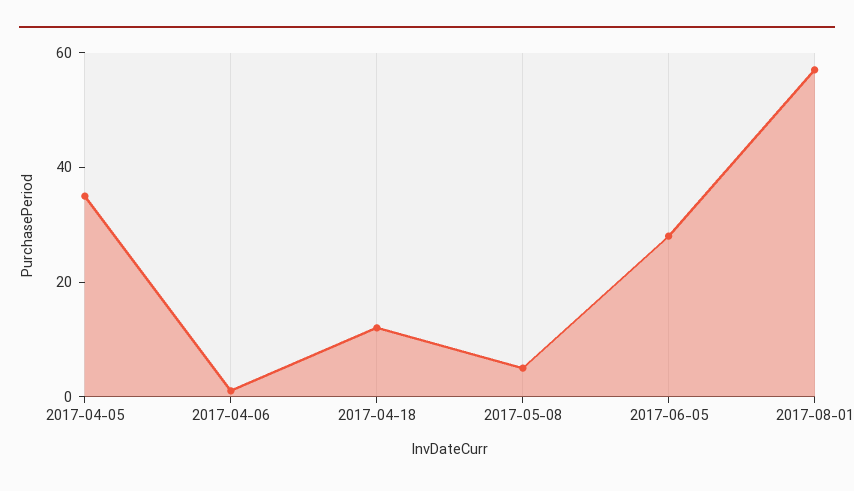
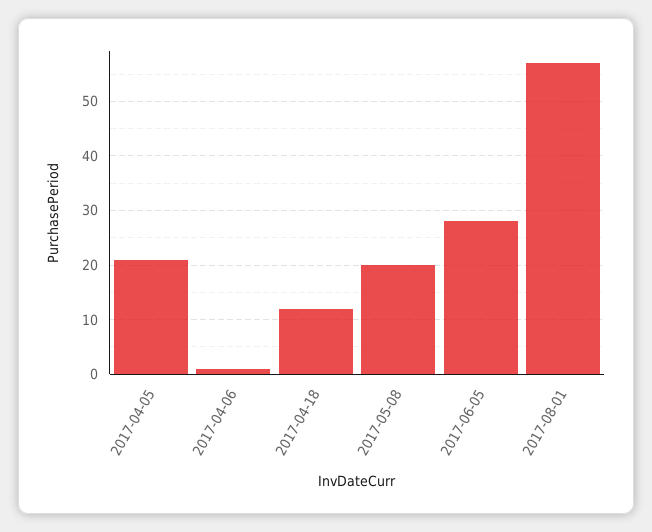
2017-04-05: 35 -> 20
2017-05-08: 5 -> 20

